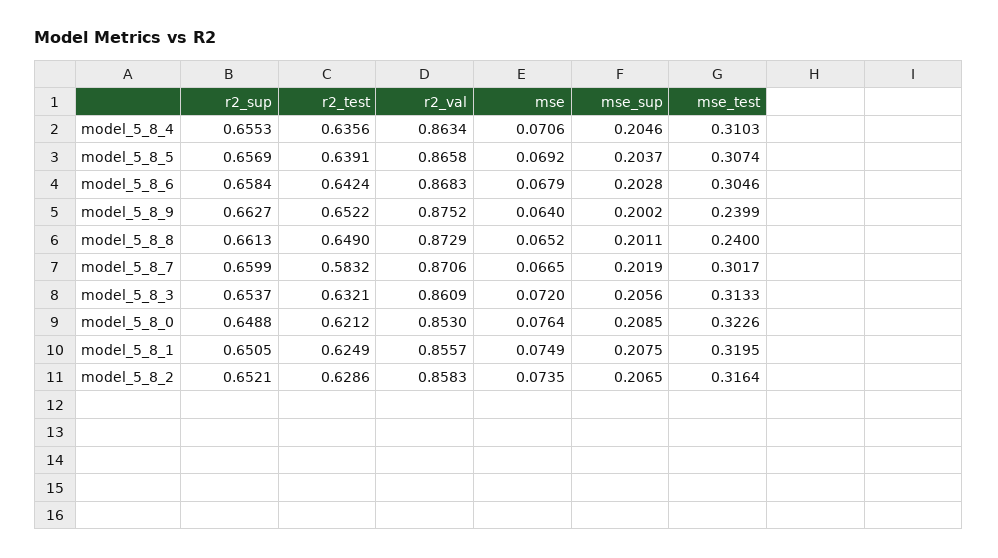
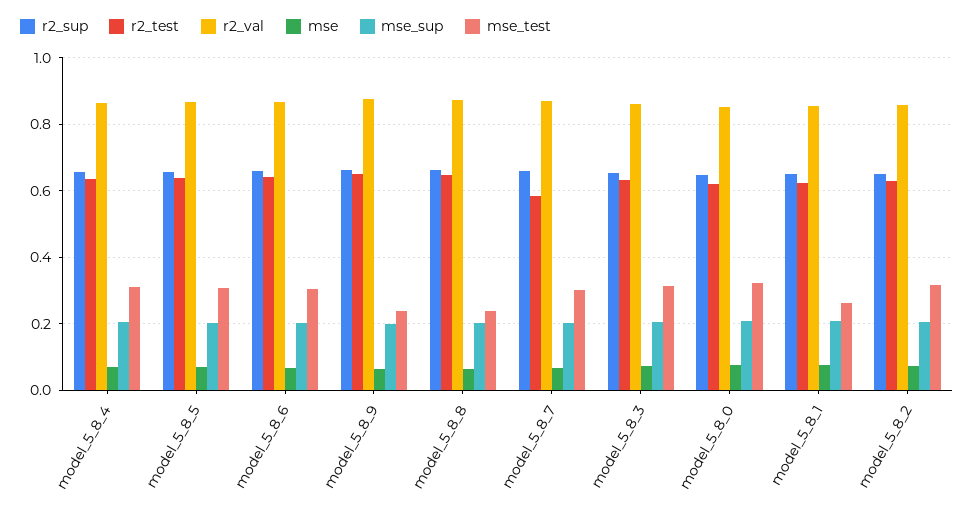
mse_test, model_5_8_1: 0.3195 -> 0.26

